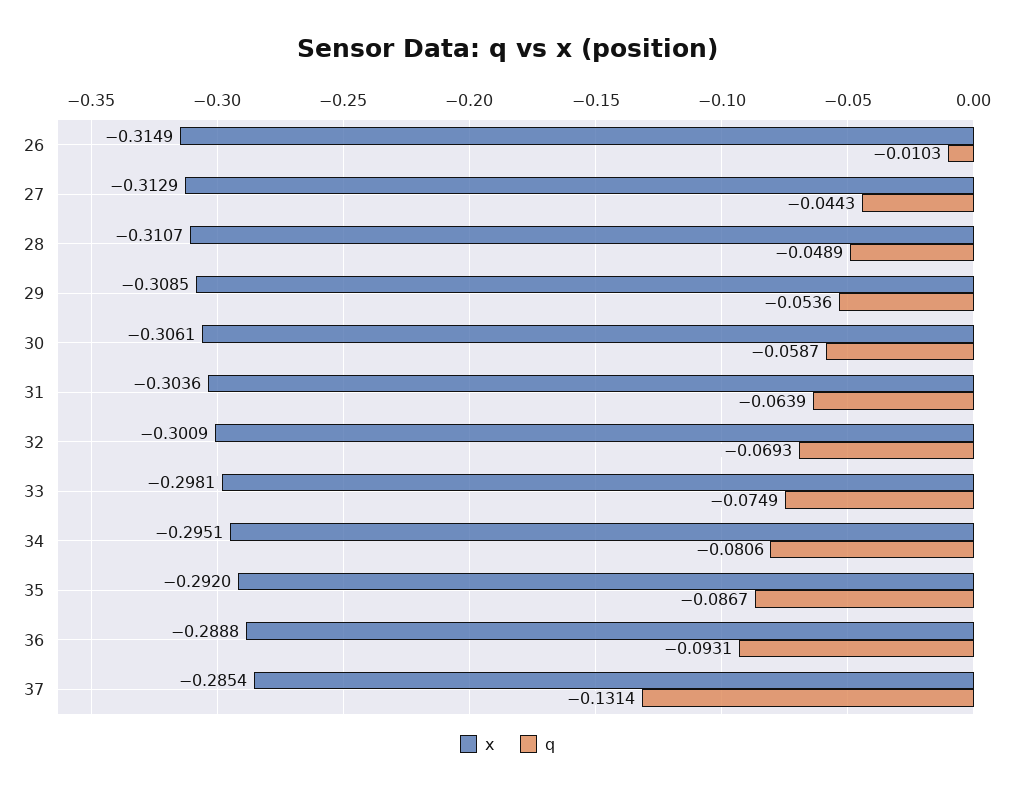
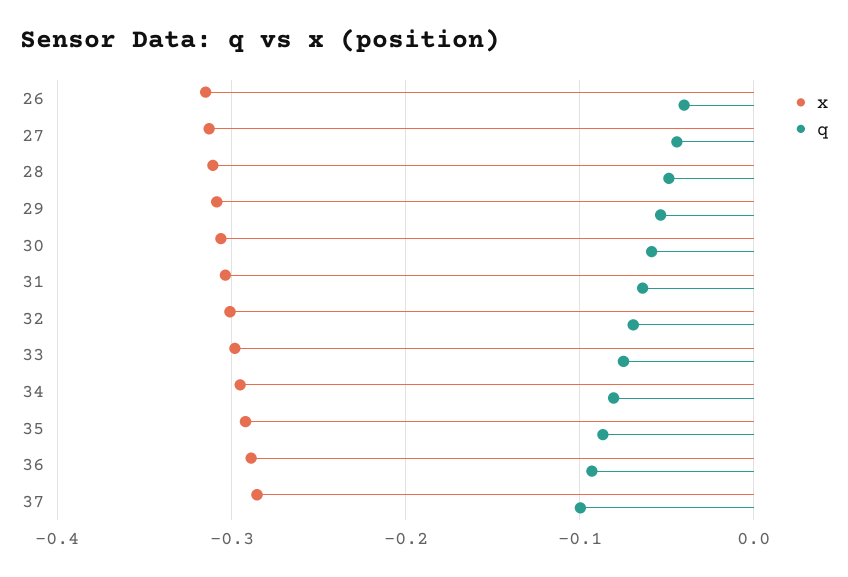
q, 26: -0.0103 -> -0.04
q, 37: -0.1314 -> -0.1

